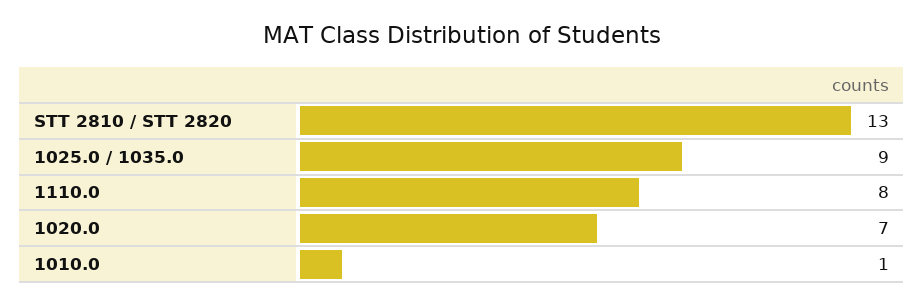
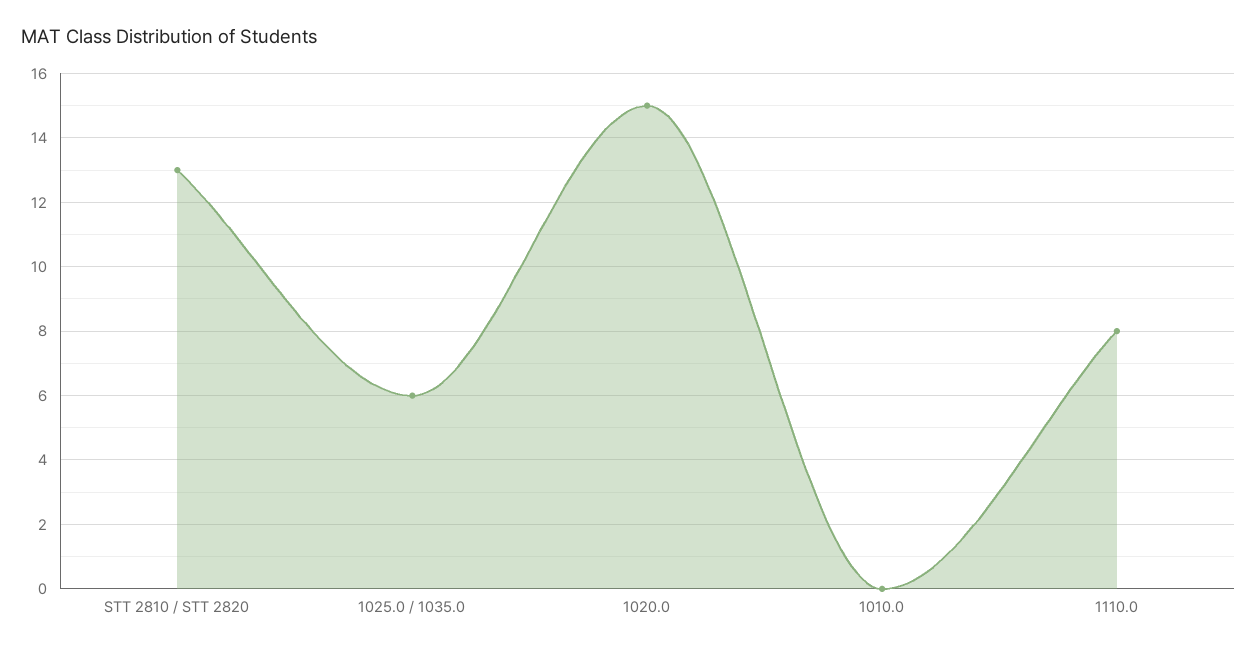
1025.0 / 1035.0: 9 -> 6
1020.0: 7 -> 15
1010.0: 1 -> 0

